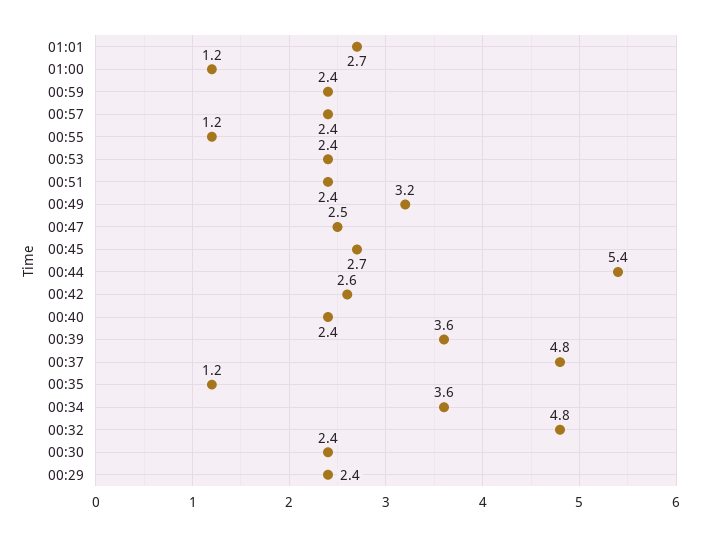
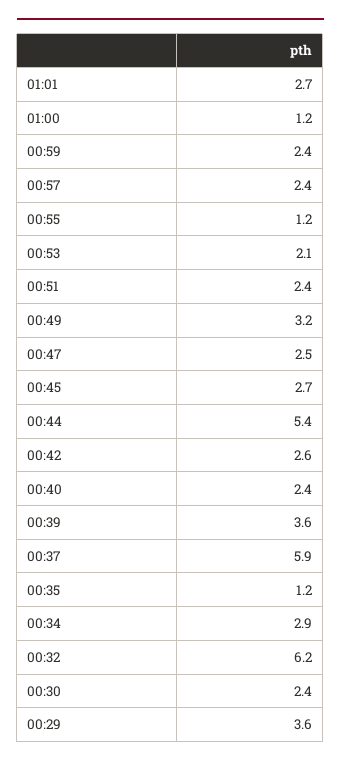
00:53: 2.4 -> 2.1
00:37: 4.8 -> 5.9
00:34: 3.6 -> 2.9
00:32: 4.8 -> 6.2
00:29: 2.4 -> 3.6

